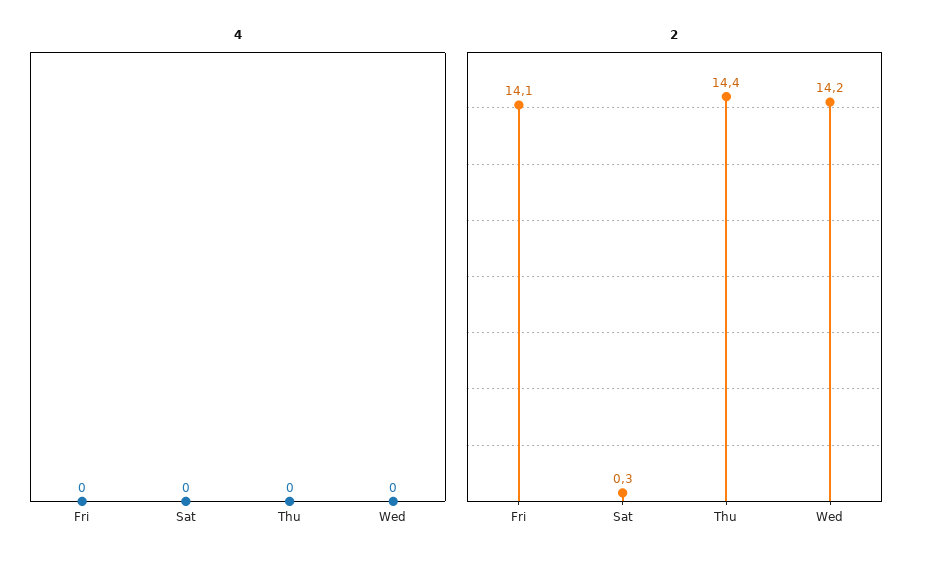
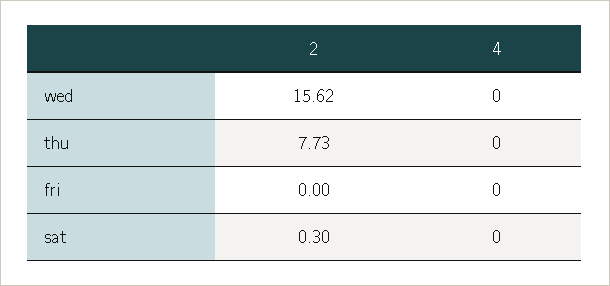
2, Fri: 14.1 -> 0
2, Thu: 14.4 -> 7.73
2, Wed: 14.2 -> 15.62

